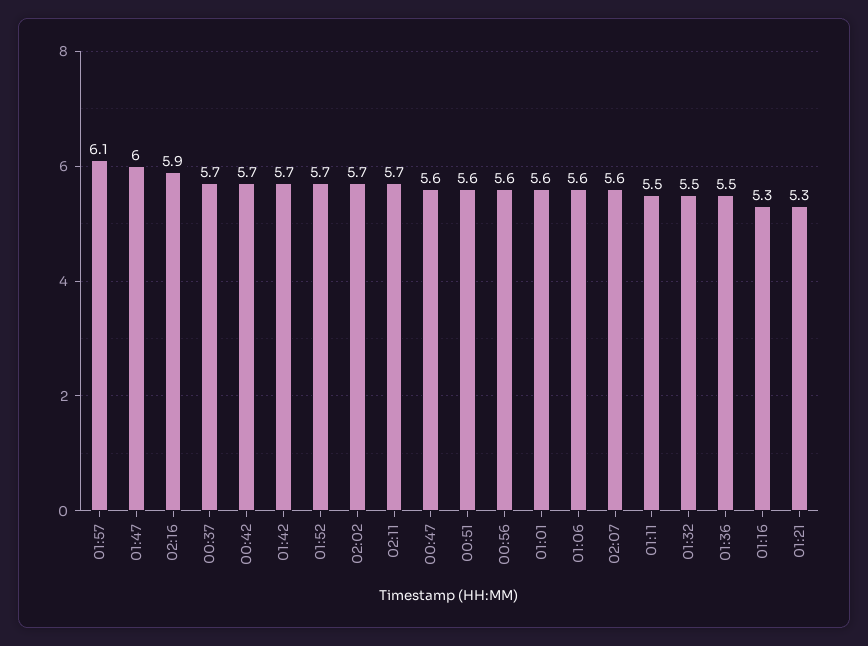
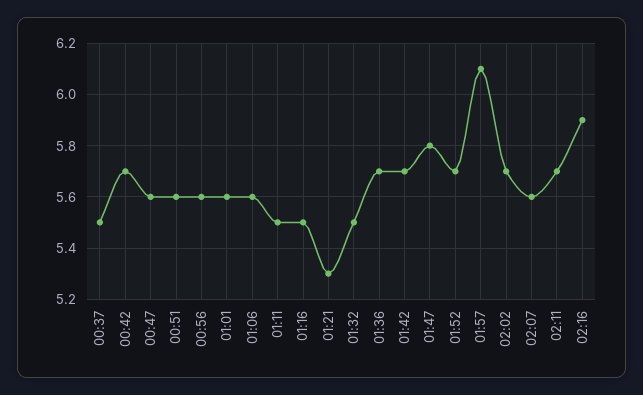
01:47: 6 -> 5.8
00:37: 5.7 -> 5.5
01:36: 5.5 -> 5.7
01:16: 5.3 -> 5.5

